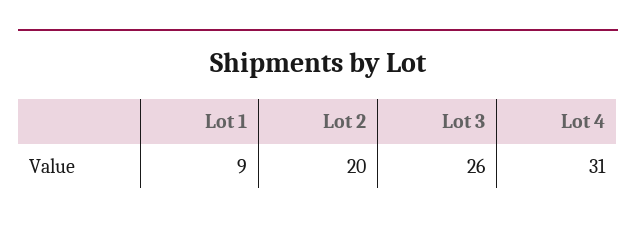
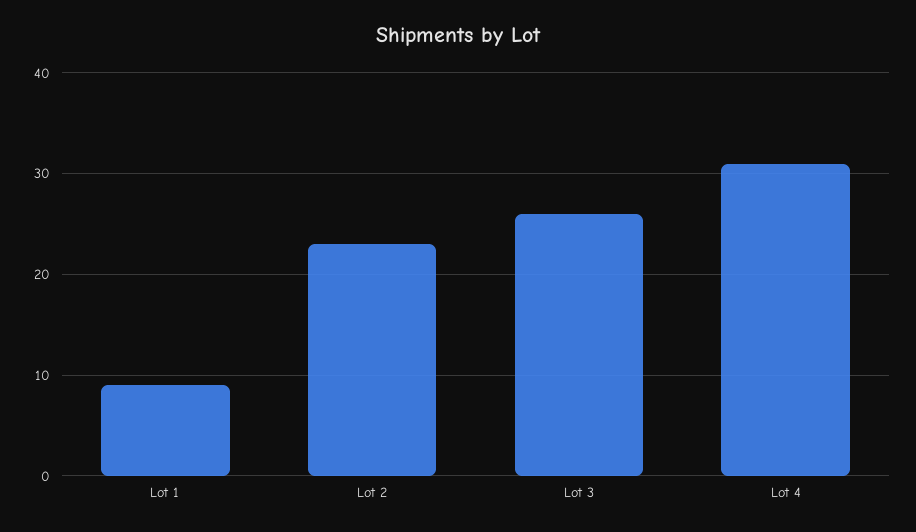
Lot 2: 20 -> 23

